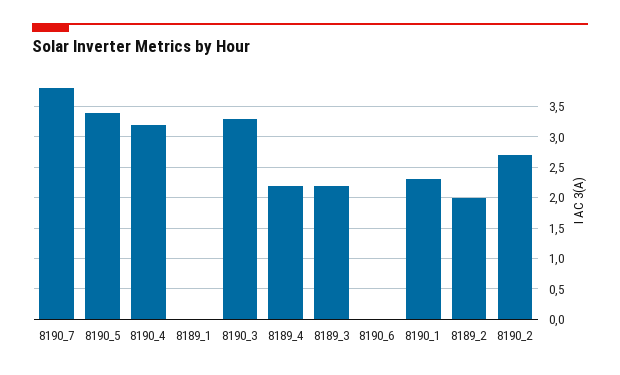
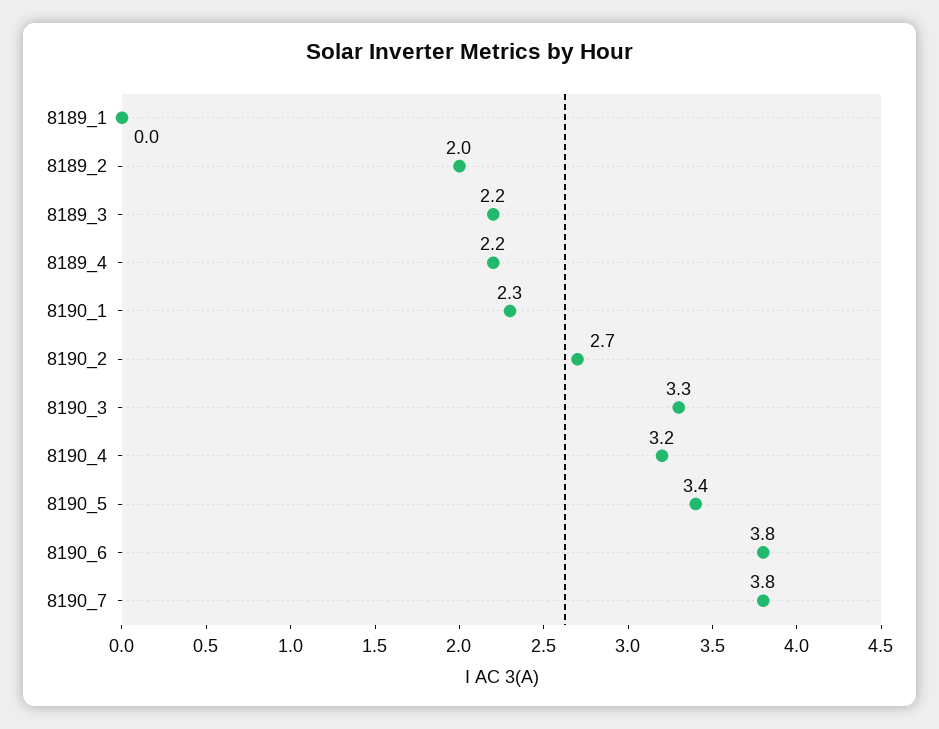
8190_6: 0 -> 3.8

